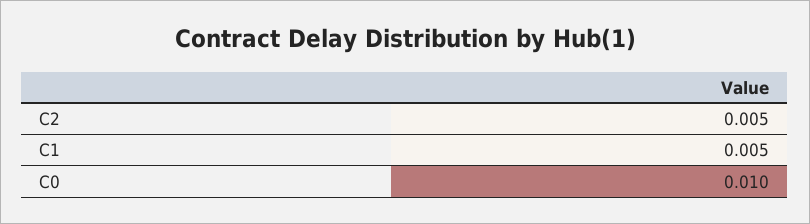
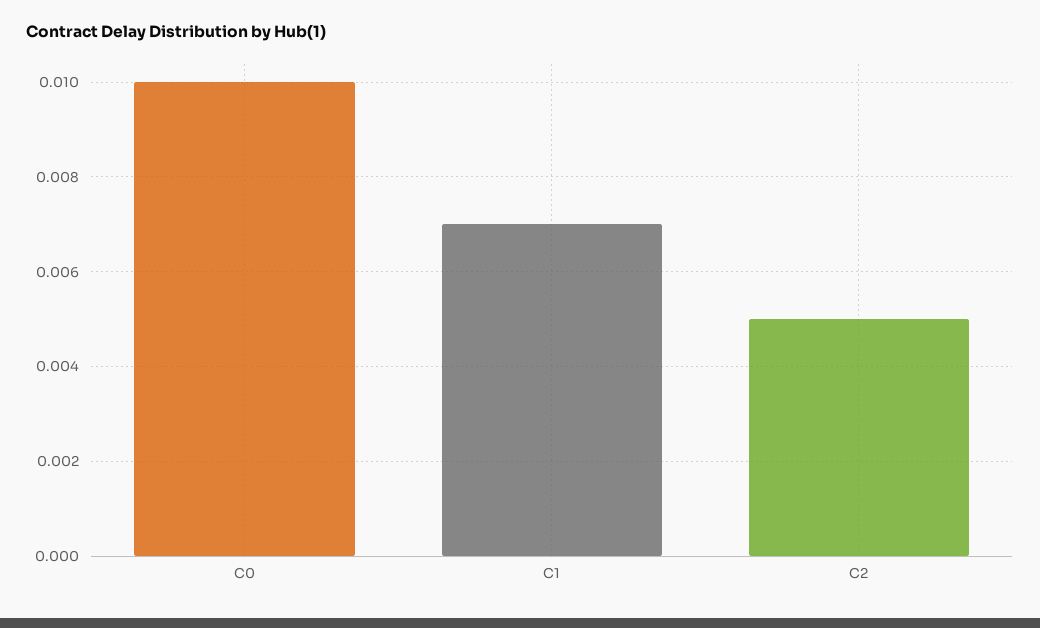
C1: 0.005 -> 0.007

